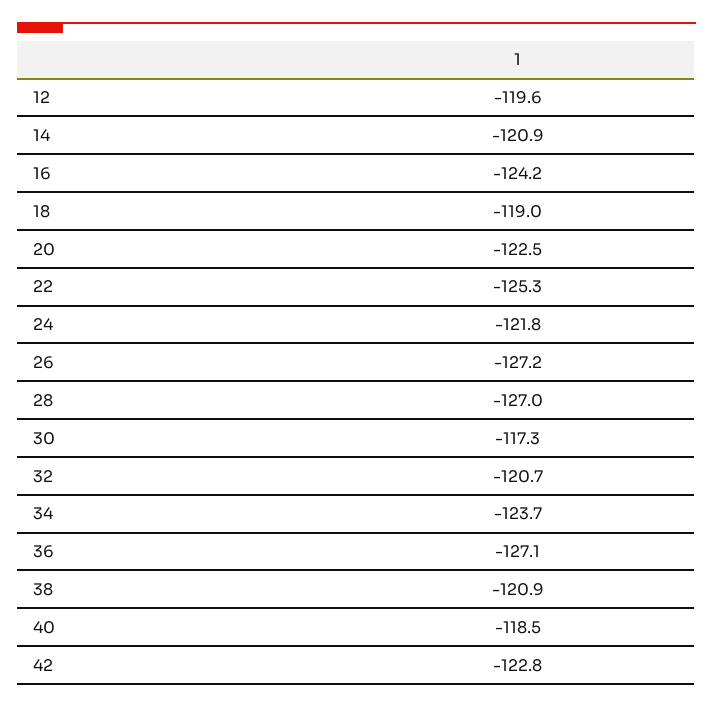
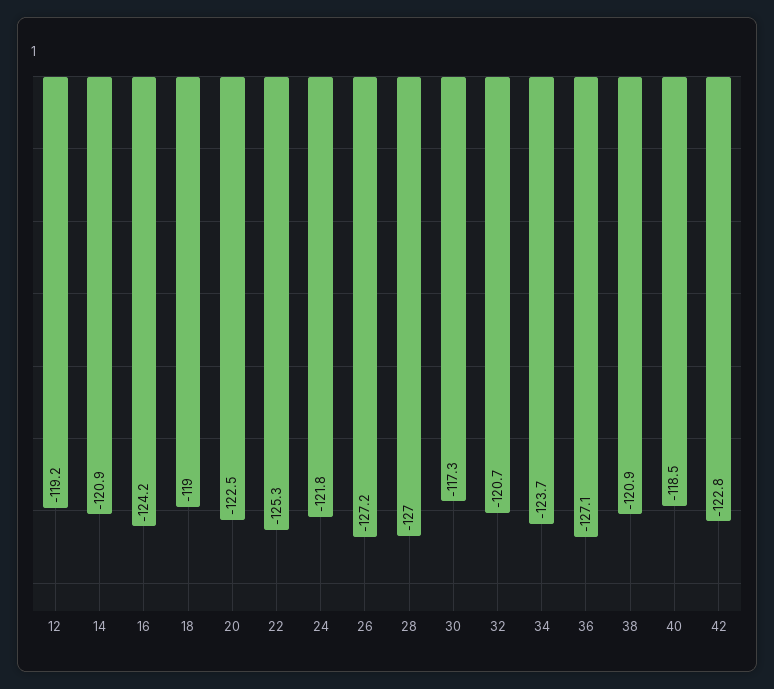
12: -119.6 -> -119.2

